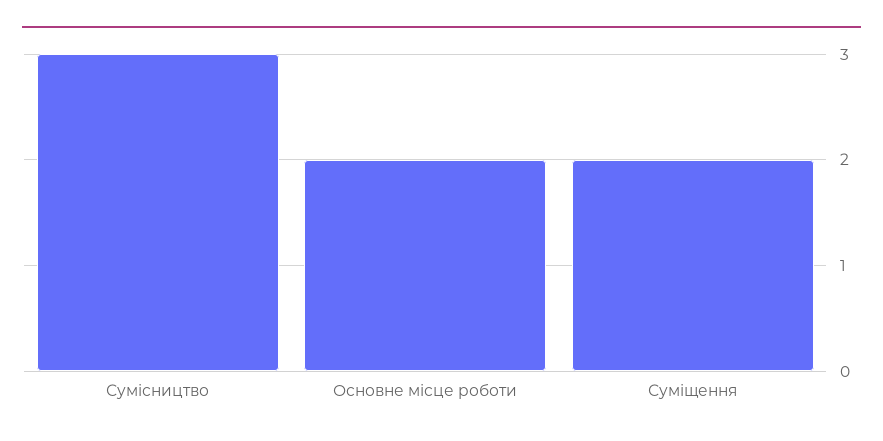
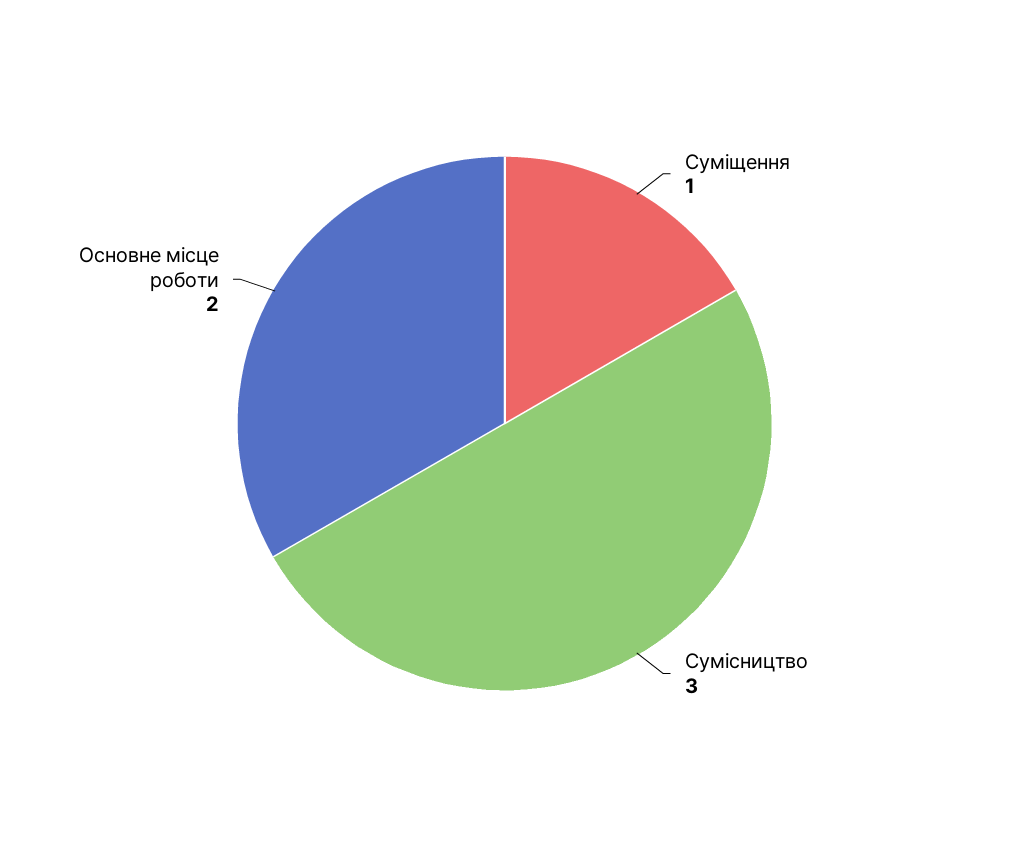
Суміщення: 2 -> 1

